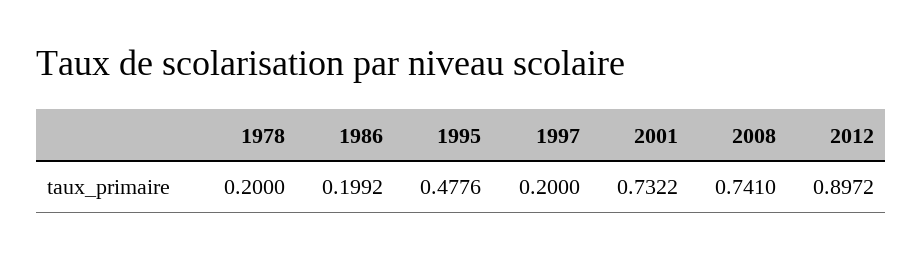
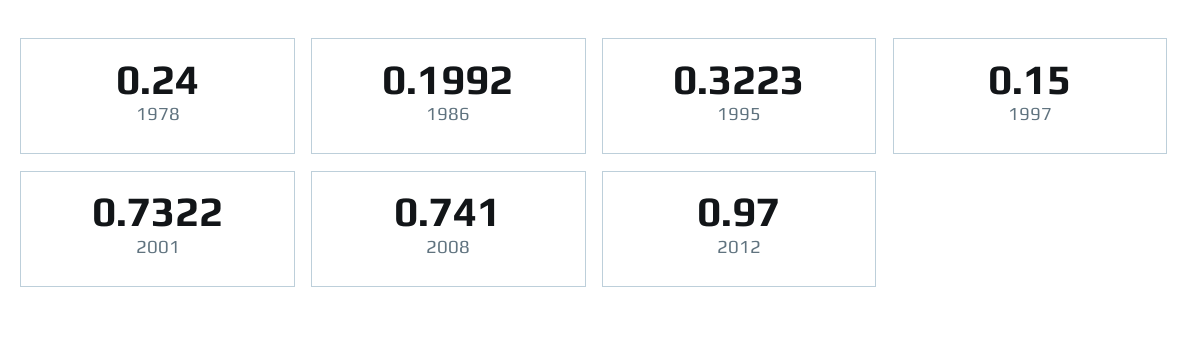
1978: 0.2 -> 0.24
1995: 0.4776 -> 0.3223
1997: 0.2 -> 0.15
2012: 0.8972 -> 0.97

